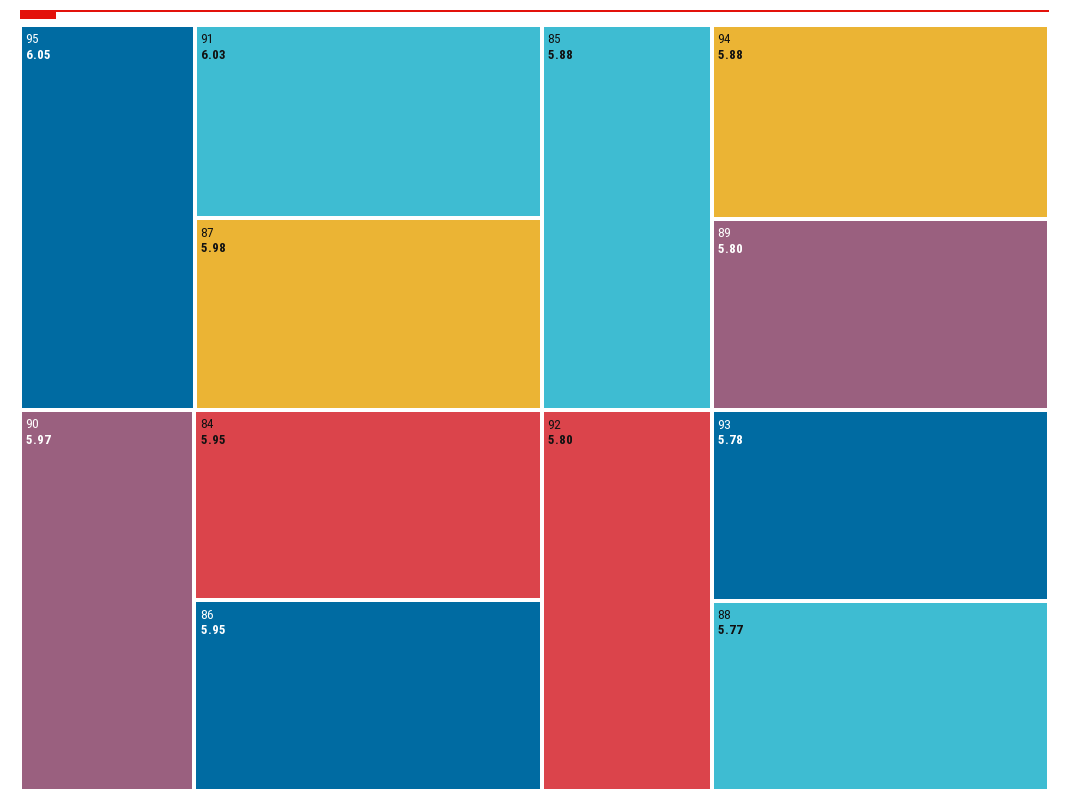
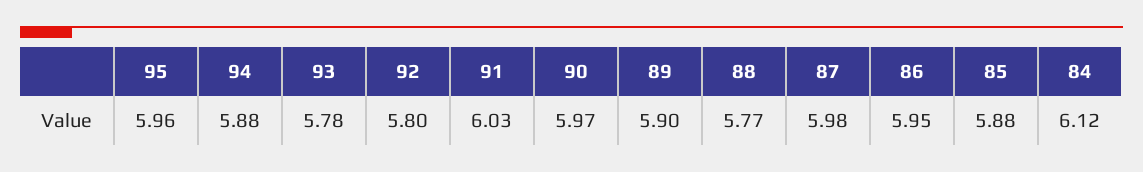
95: 6.05 -> 5.96
84: 5.95 -> 6.12
89: 5.8 -> 5.9

